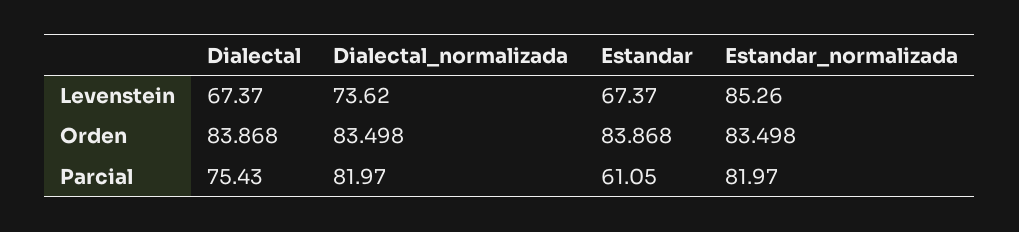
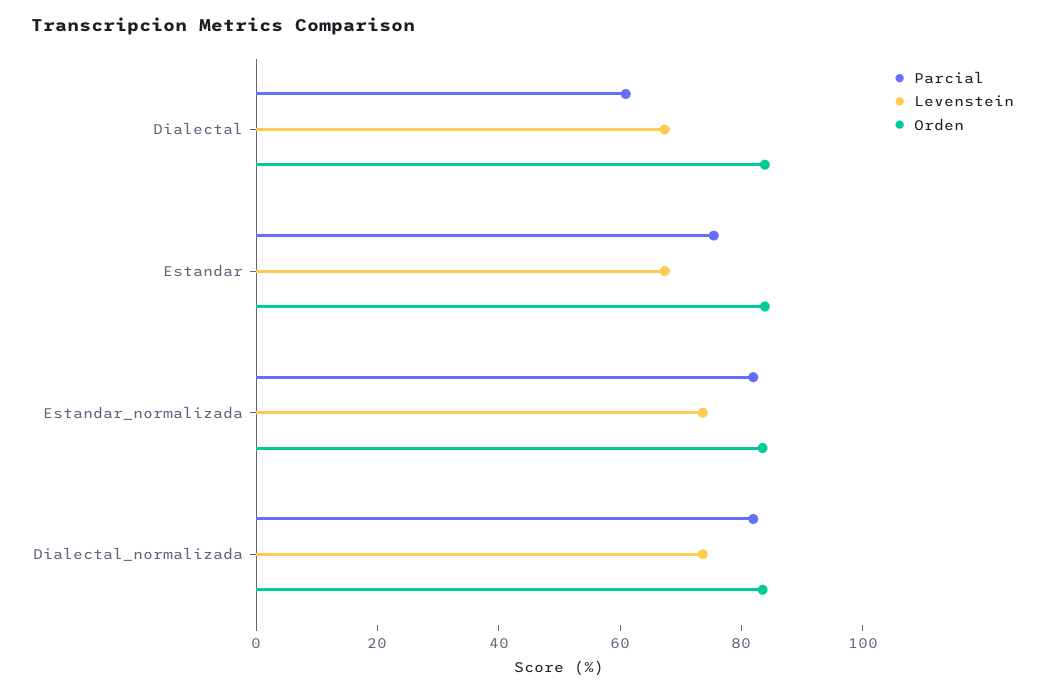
Levenstein, Estandar_normalizada: 85.26 -> 75
Parcial, Dialectal: 75.43 -> 60
Parcial, Estandar: 61.05 -> 75

